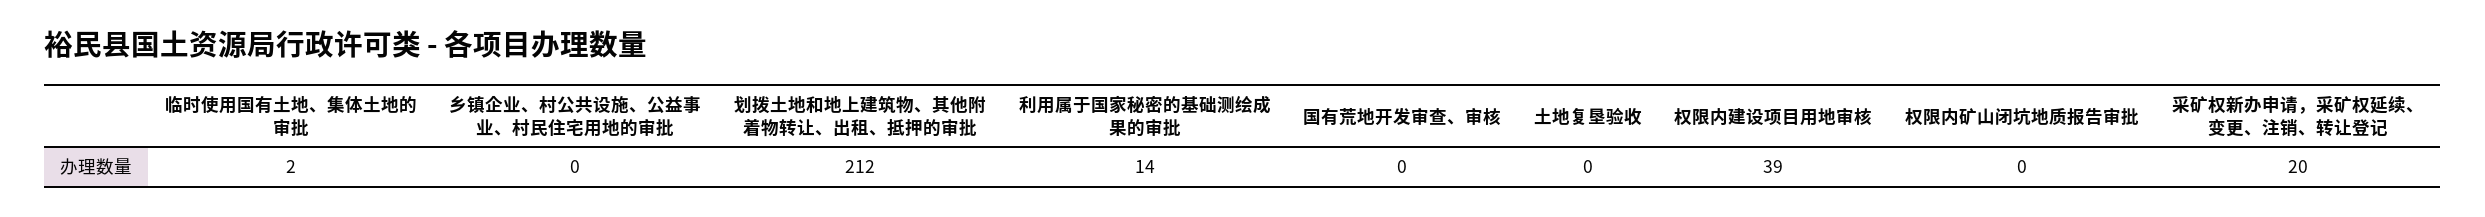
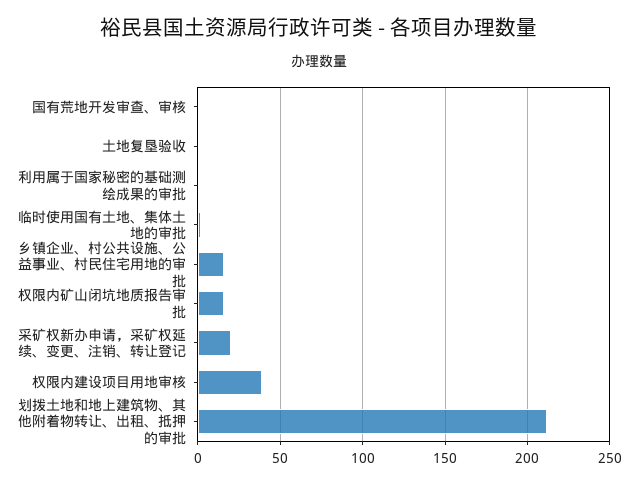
乡镇企业、村公共设施、公益事业、村民住宅用地的审批: 0 -> 15
利用属于国家秘密的基础测绘成果的审批: 14 -> 0
权限内矿山闭坑地质报告审批: 0 -> 15

